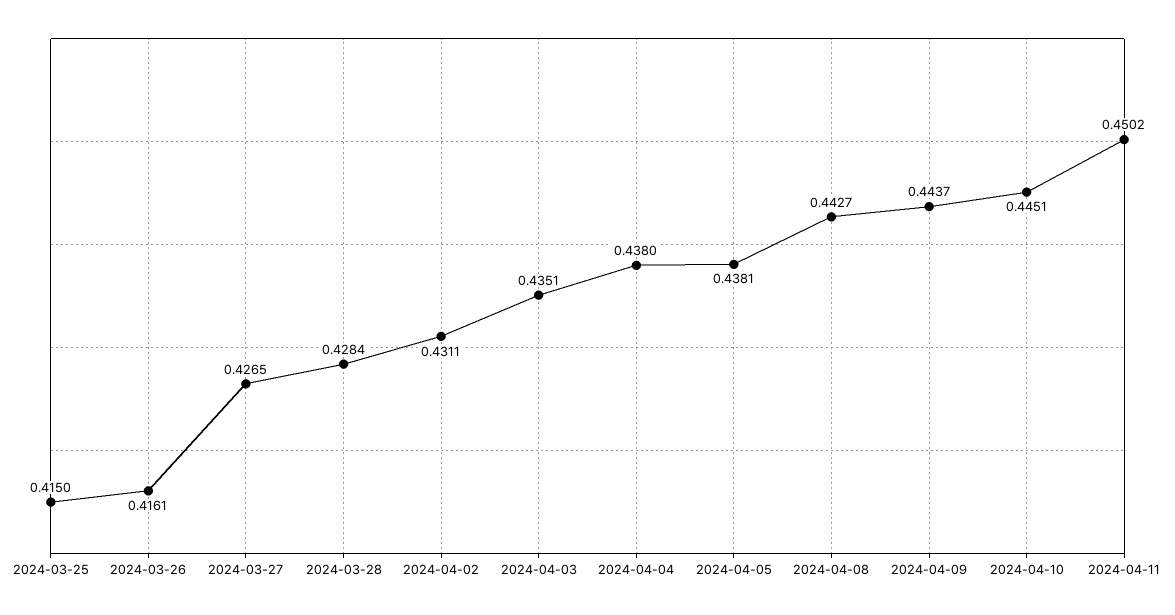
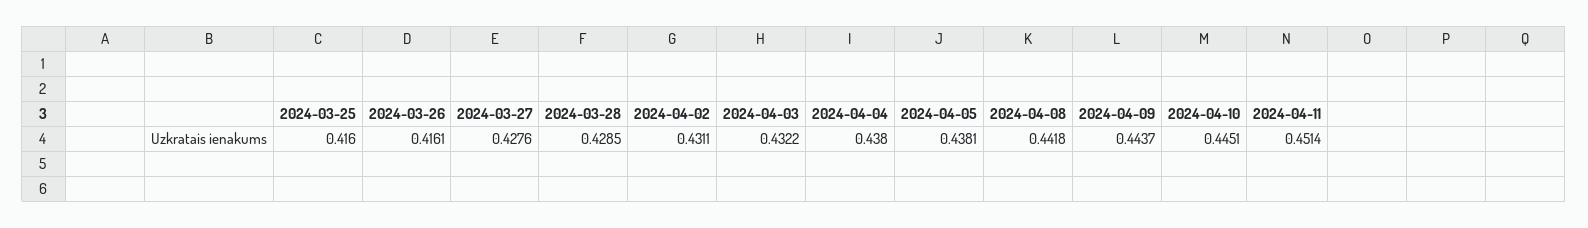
2024-03-25: 0.415 -> 0.416
2024-03-27: 0.4265 -> 0.4276
2024-03-28: 0.4284 -> 0.4285
2024-04-03: 0.4351 -> 0.4322
2024-04-08: 0.4427 -> 0.4418
2024-04-11: 0.4502 -> 0.4514

